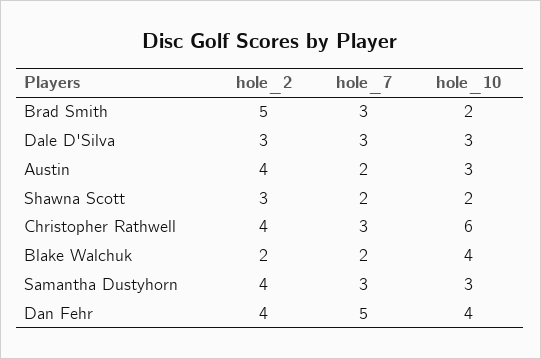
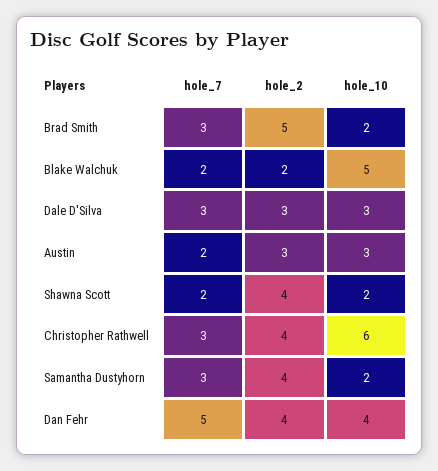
hole_2, Austin: 4 -> 3
hole_2, Shawna Scott: 3 -> 4
hole_10, Blake Walchuk: 4 -> 5
hole_10, Samantha Dustyhorn: 3 -> 2

